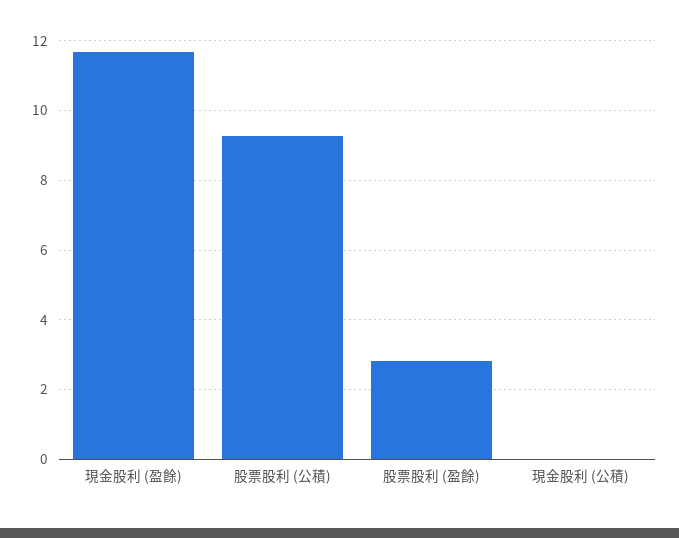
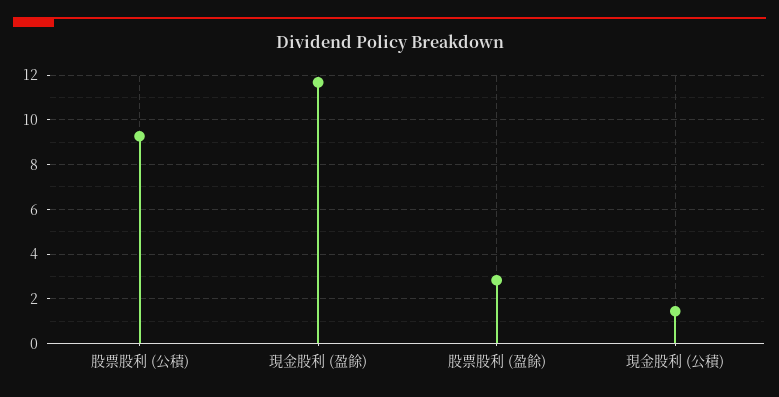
現金股利 (公積): 0 -> 1.5

